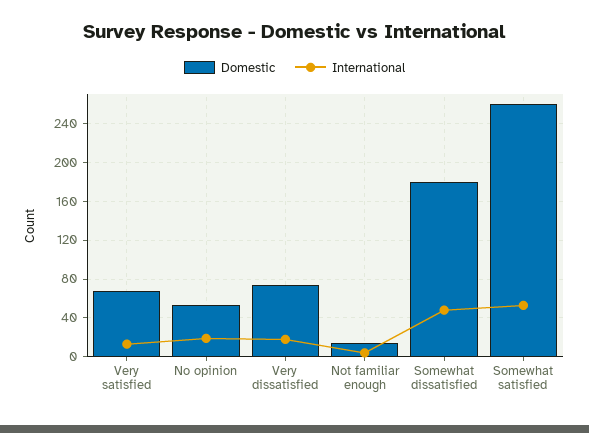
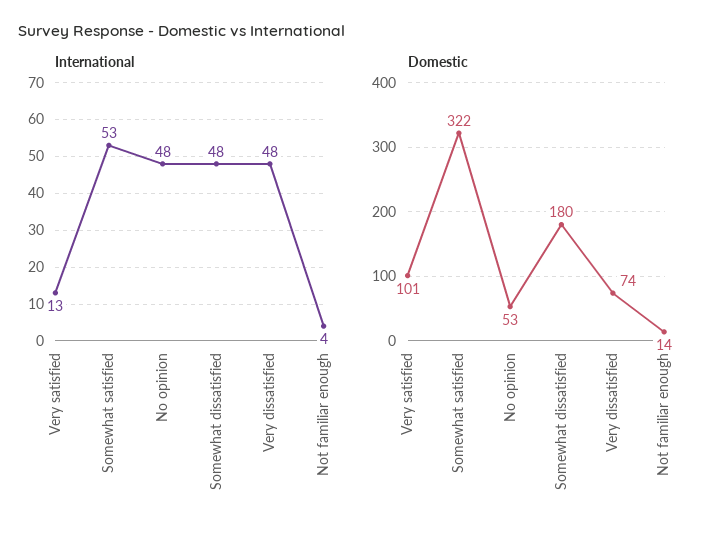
Domestic, Very satisfied: 70 -> 101
International, No opinion: 20 -> 48
International, Very dissatisfied: 20 -> 48
Domestic, Somewhat satisfied: 260 -> 322

